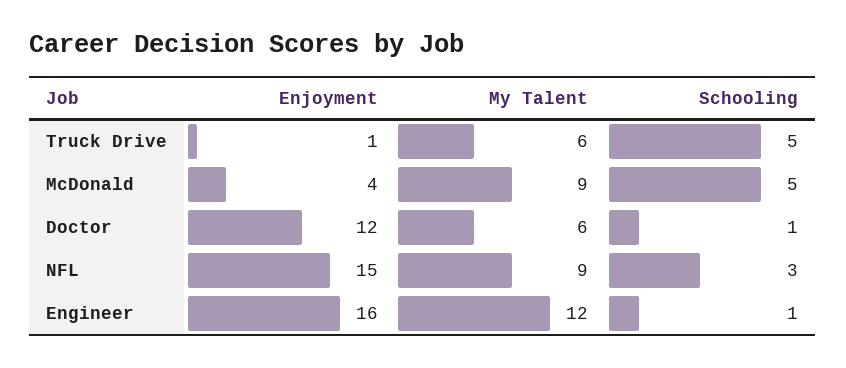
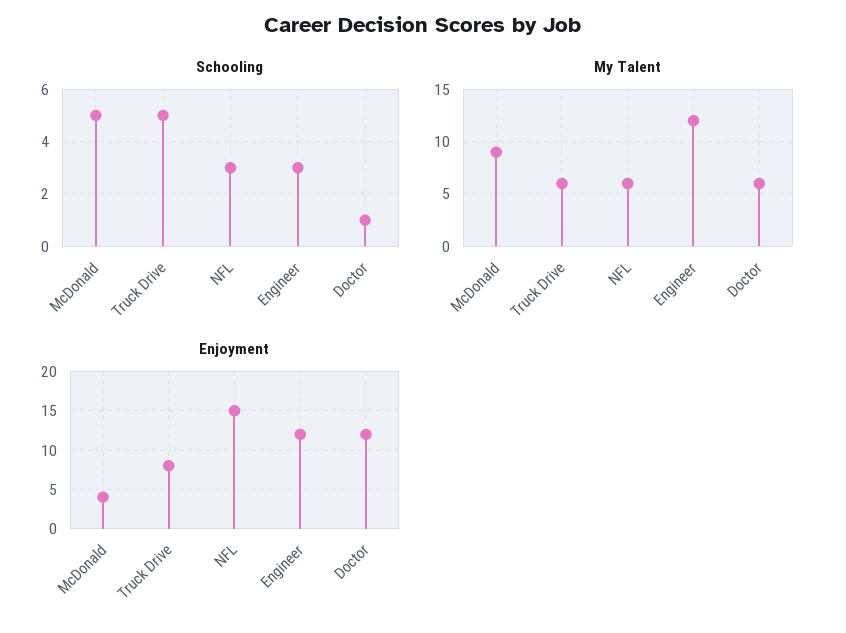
Enjoyment, Truck Drive: 1 -> 8
My Talent, NFL: 9 -> 6
Enjoyment, Engineer: 16 -> 12
Schooling, Engineer: 1 -> 3

